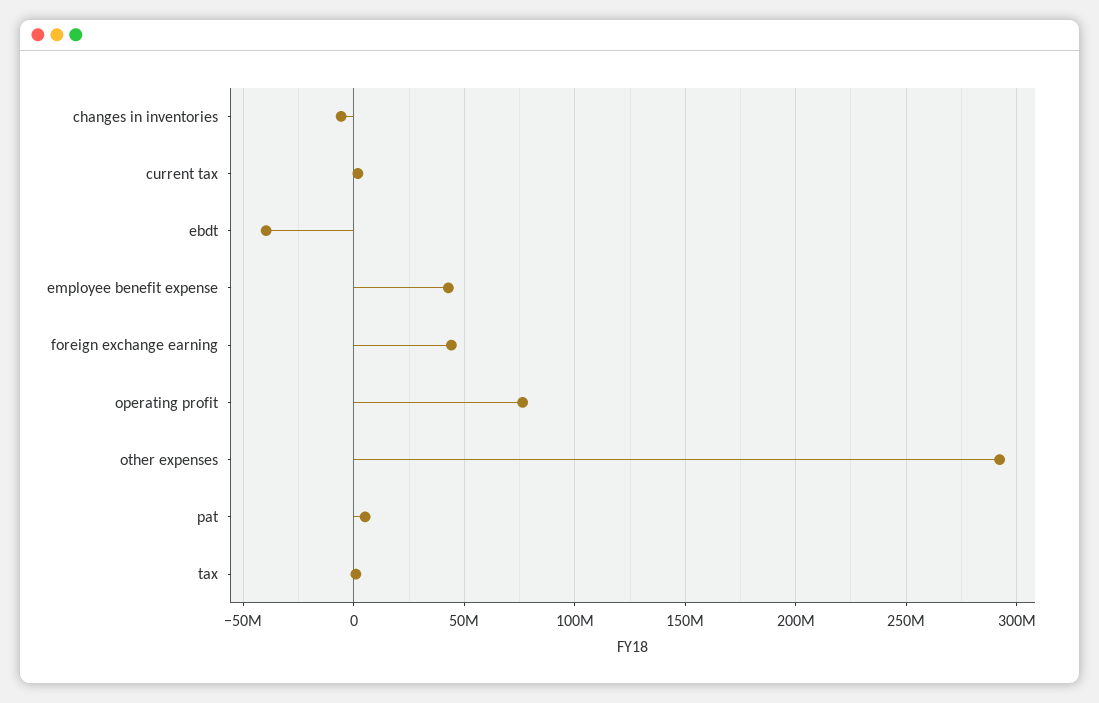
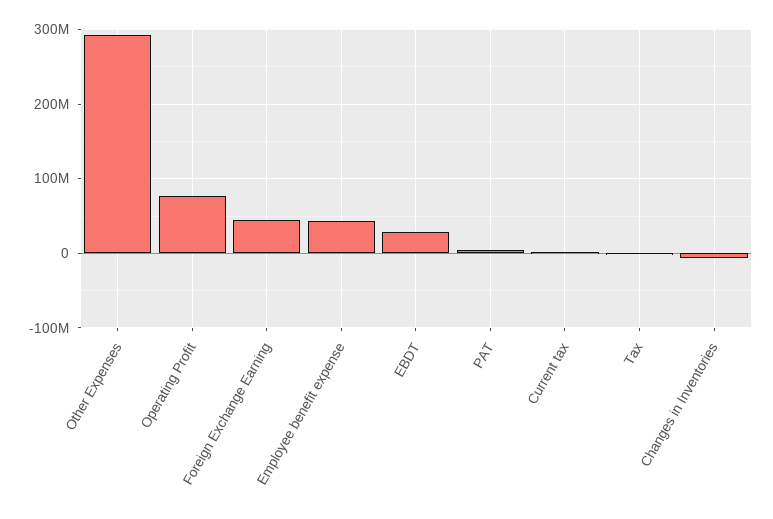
ebdt: -40000000 -> 30000000

